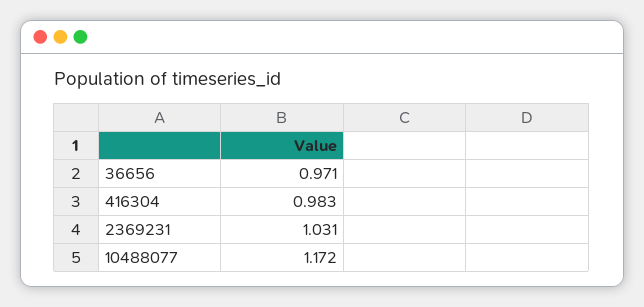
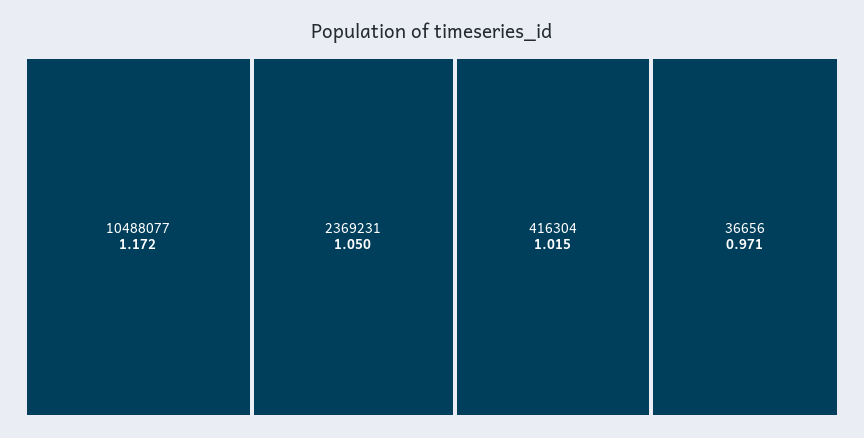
416304: 0.983 -> 1.015
2369231: 1.031 -> 1.05

